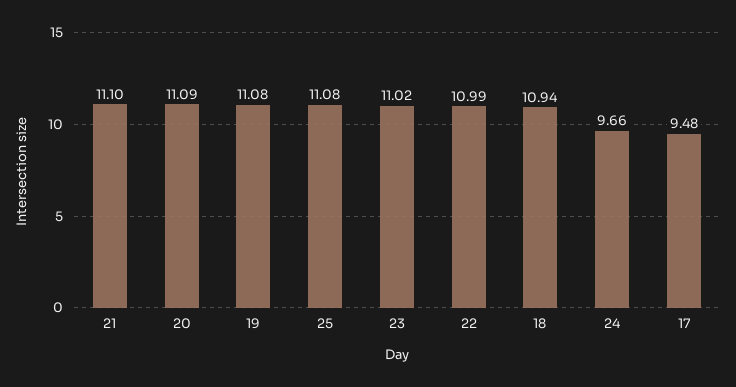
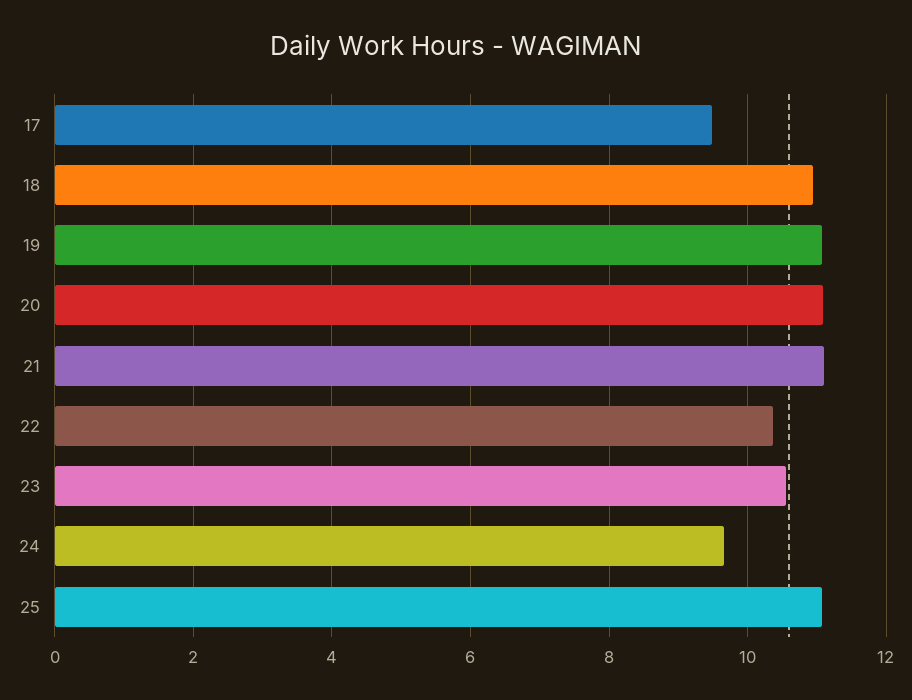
23: 11.02 -> 10.6
22: 10.99 -> 10.4

